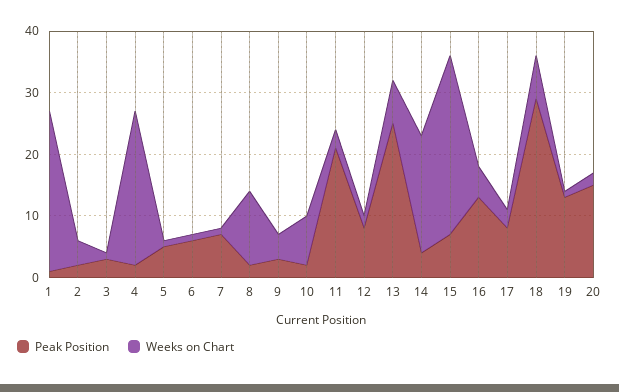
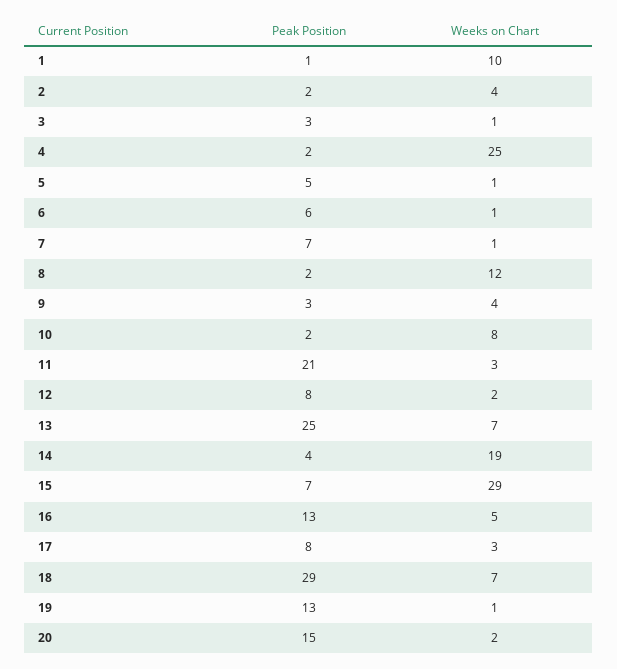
Weeks on Chart, 1: 25 -> 10

